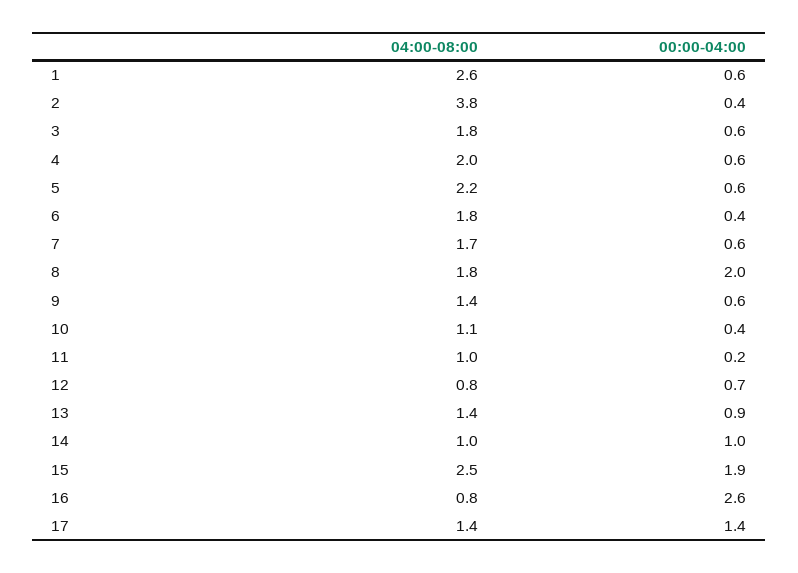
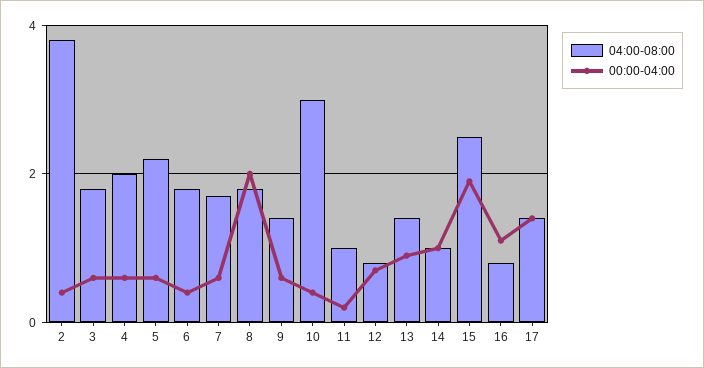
04:00-08:00, 1: 2.6 -> none
00:00-04:00, 1: 0.6 -> none
04:00-08:00, 10: 1.1 -> 3
00:00-04:00, 16: 2.6 -> 1

